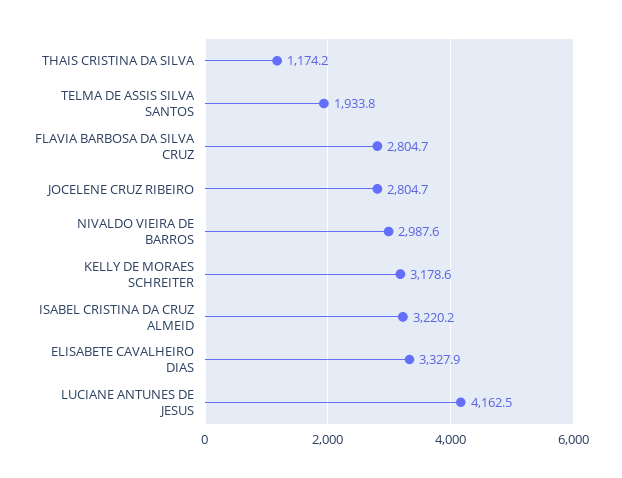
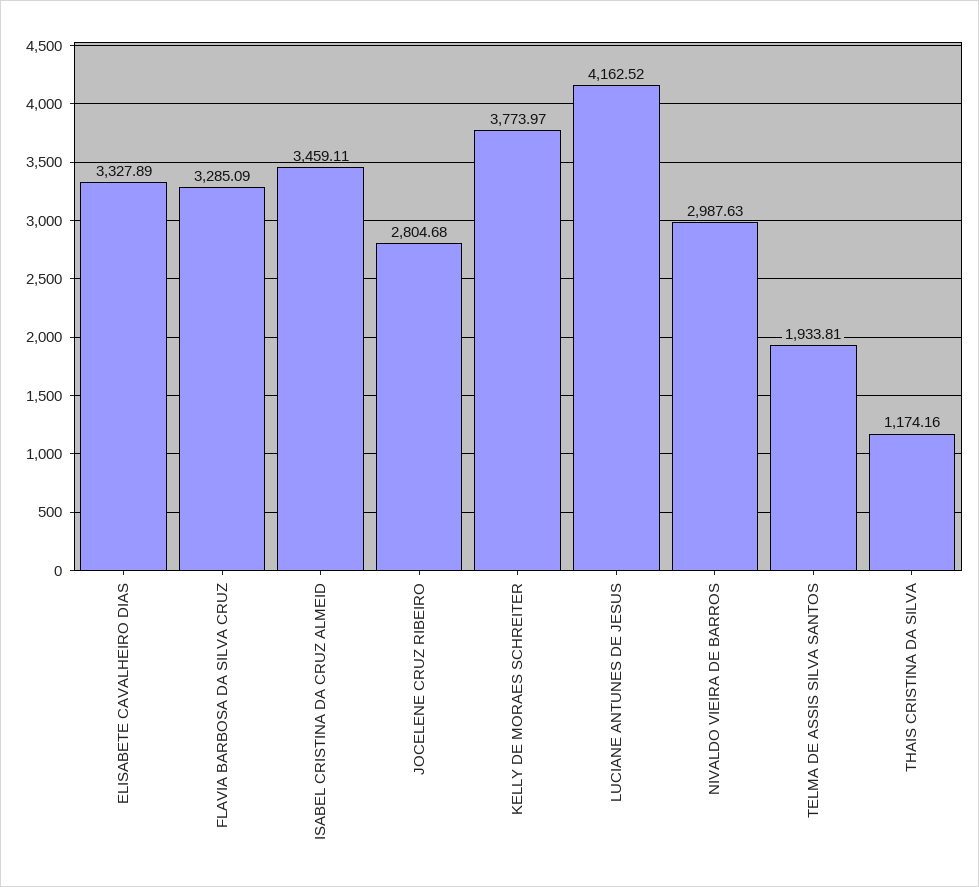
FLAVIA BARBOSA DA SILVA CRUZ: 2804.7 -> 3285.09
KELLY DE MORAES SCHREITER: 3178.6 -> 3773.97
ISABEL CRISTINA DA CRUZ ALMEID: 3220.2 -> 3459.11

